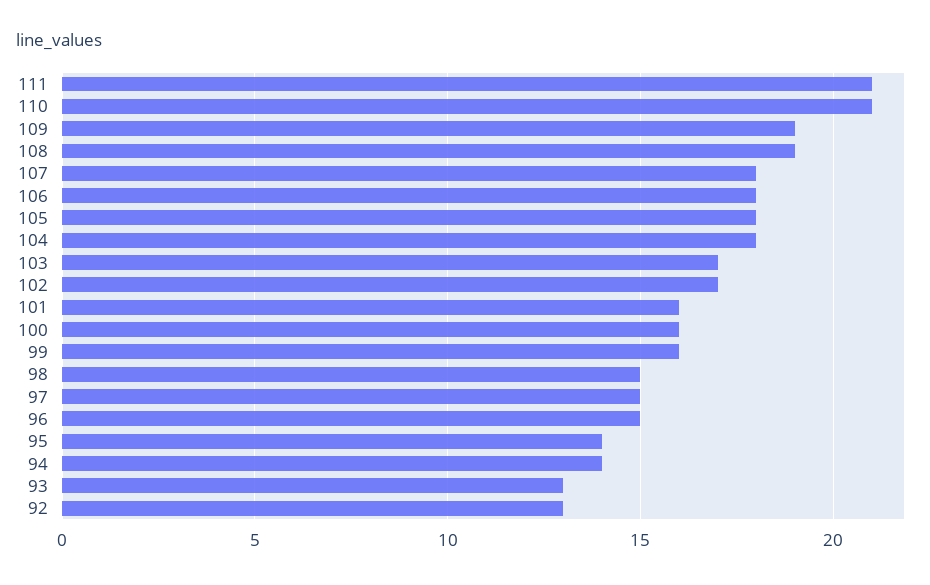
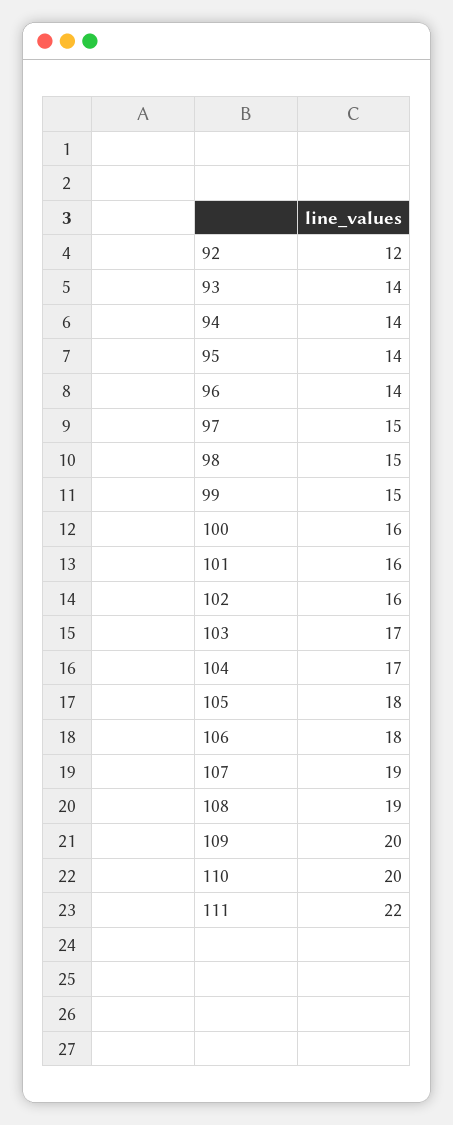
111: 21 -> 22
110: 21 -> 20
109: 19 -> 20
107: 18 -> 19
104: 18 -> 17
102: 17 -> 16
99: 16 -> 15
96: 15 -> 14
93: 13 -> 14
92: 13 -> 12

